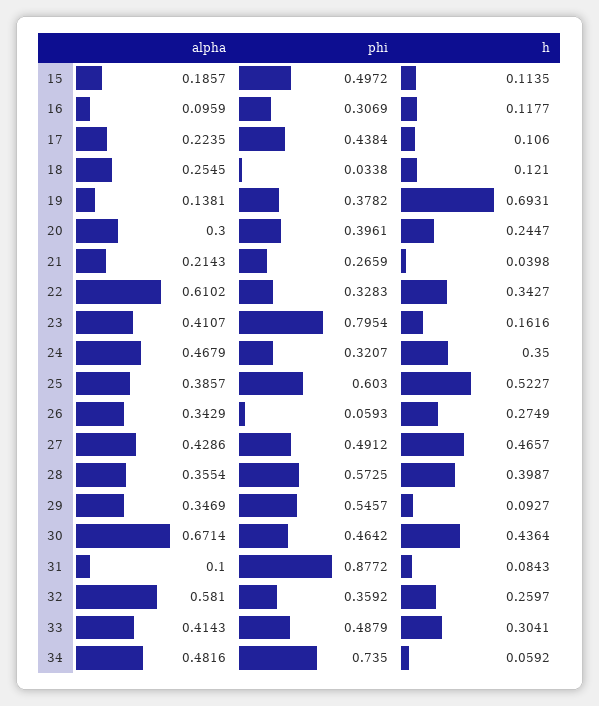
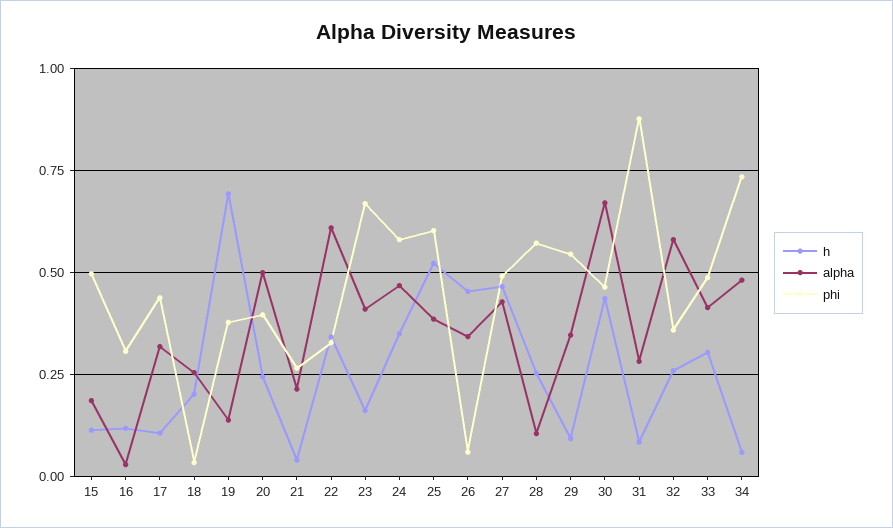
alpha, 16: 0.0959 -> 0.025
alpha, 17: 0.2235 -> 0.325
h, 18: 0.121 -> 0.2
alpha, 20: 0.3 -> 0.5
phi, 23: 0.7954 -> 0.675
phi, 24: 0.3207 -> 0.575
h, 26: 0.2749 -> 0.45
alpha, 28: 0.3554 -> 0.1
h, 28: 0.3987 -> 0.25
alpha, 31: 0.1 -> 0.275

